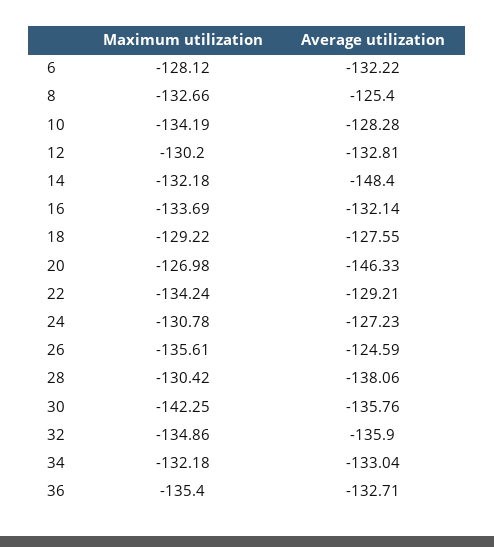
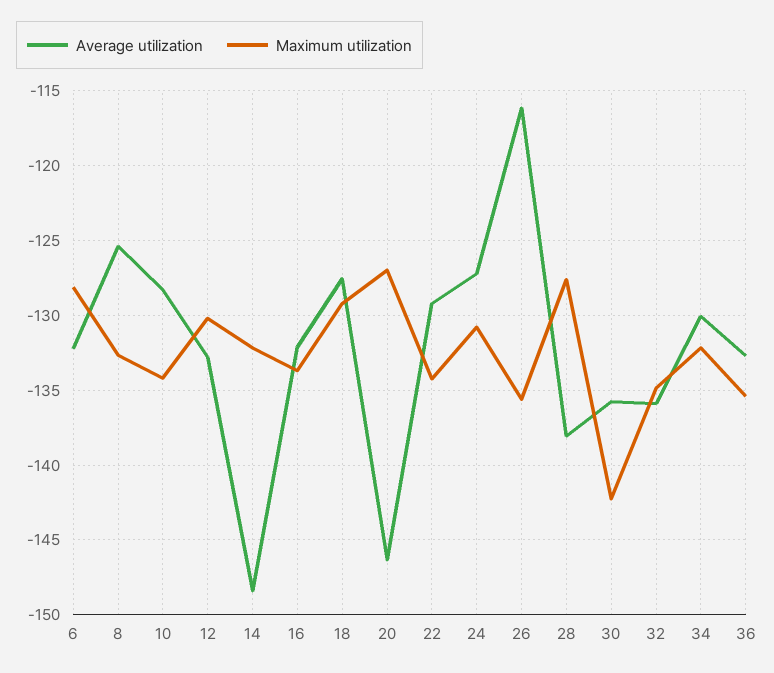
Average utilization, 26: -124.59 -> -116
Maximum utilization, 28: -130.42 -> -127.5
Average utilization, 34: -133.04 -> -130

